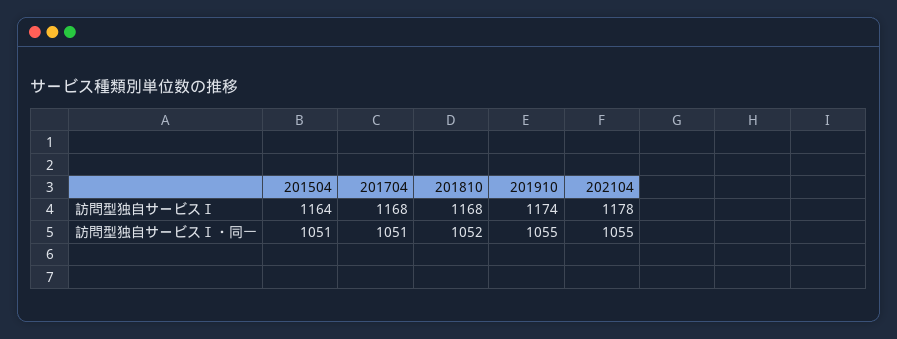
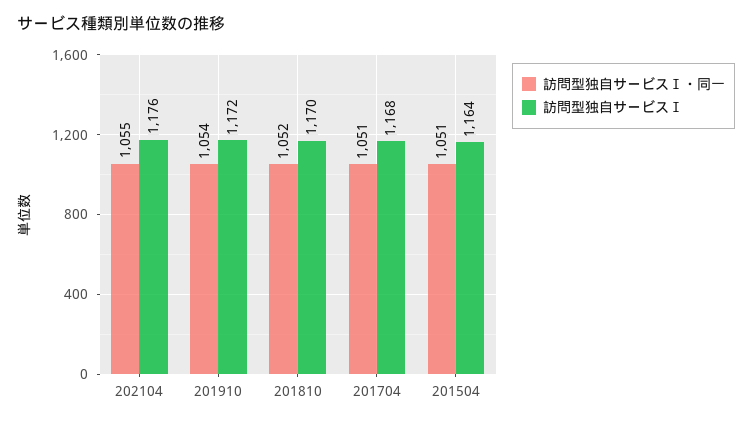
訪問型独自サービスⅠ, 201810: 1168 -> 1170
訪問型独自サービスⅠ, 201910: 1174 -> 1172
訪問型独自サービスⅠ, 202104: 1178 -> 1176
訪問型独自サービスⅠ・同一, 201910: 1055 -> 1054

